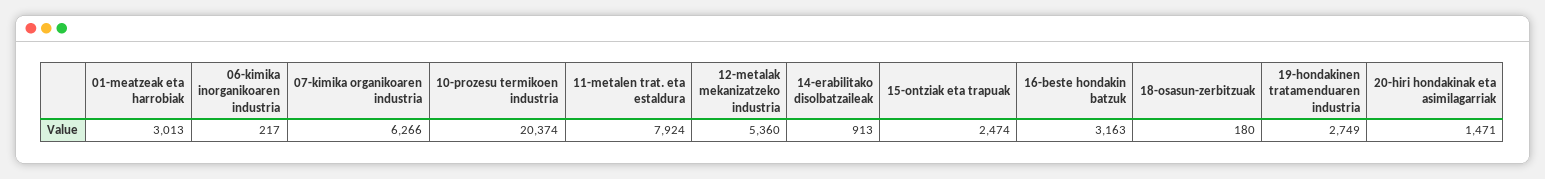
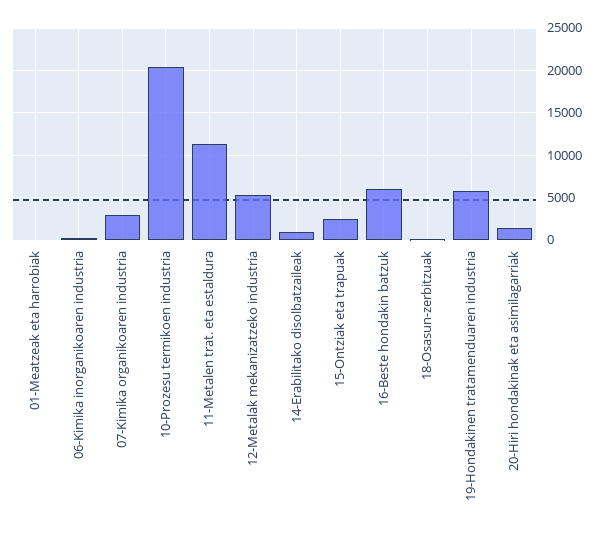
01-meatzeak eta harrobiak: 3013 -> 0
07-kimika organikoaren industria: 6266 -> 3000
11-metalen trat. eta estaldura: 7924 -> 11000
16-beste hondakin batzuk: 3163 -> 6000
19-hondakinen tratamenduaren industria: 2749 -> 6000

